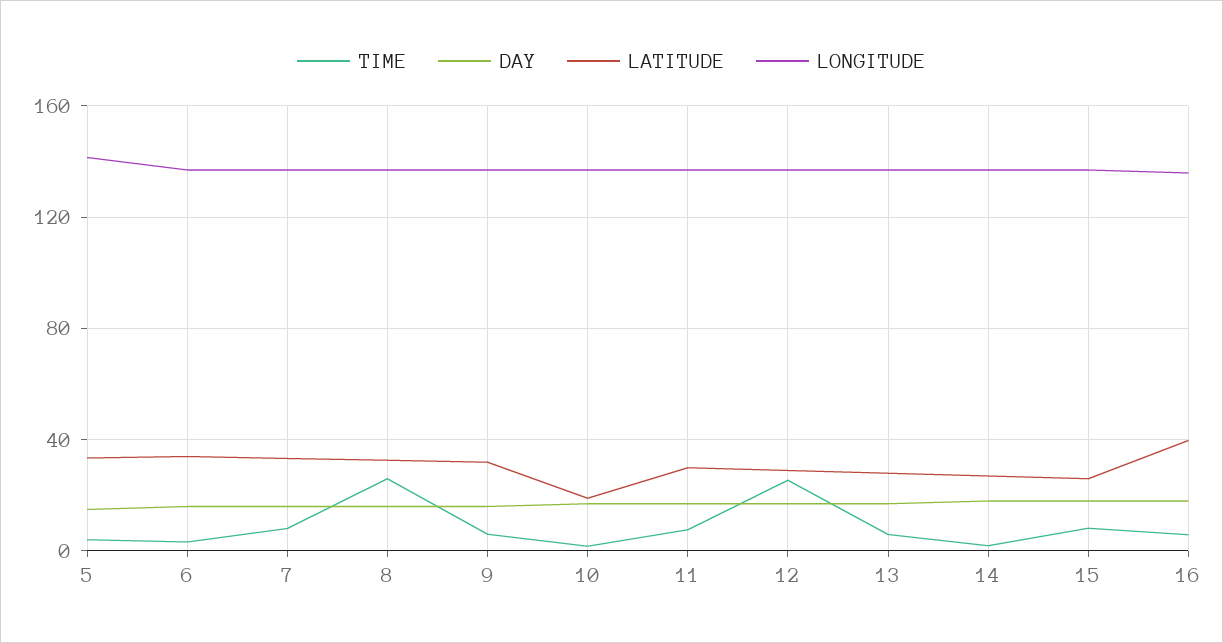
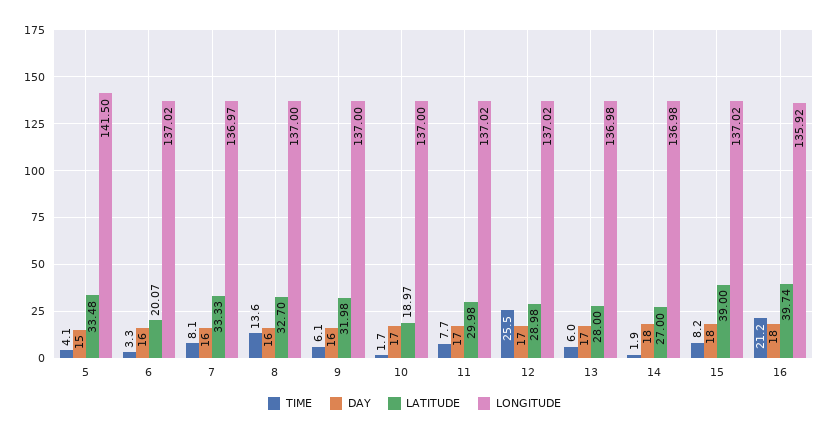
LATITUDE, 6: 35 -> 20.07
TIME, 8: 25 -> 13.6
LATITUDE, 15: 25 -> 39
TIME, 16: 5 -> 21.2

